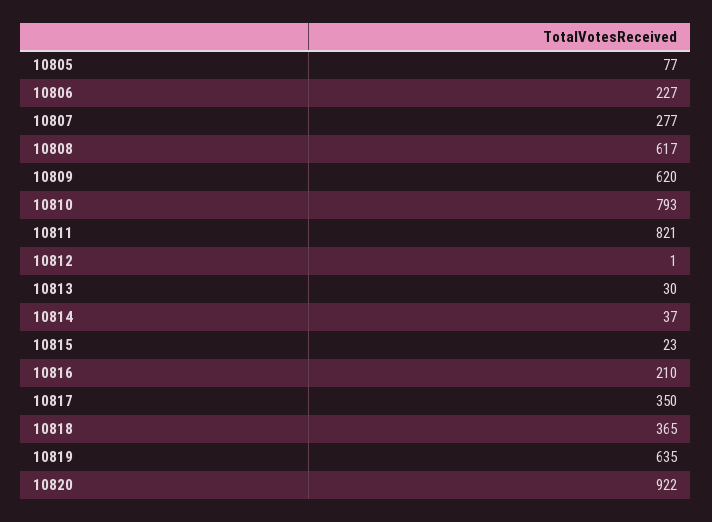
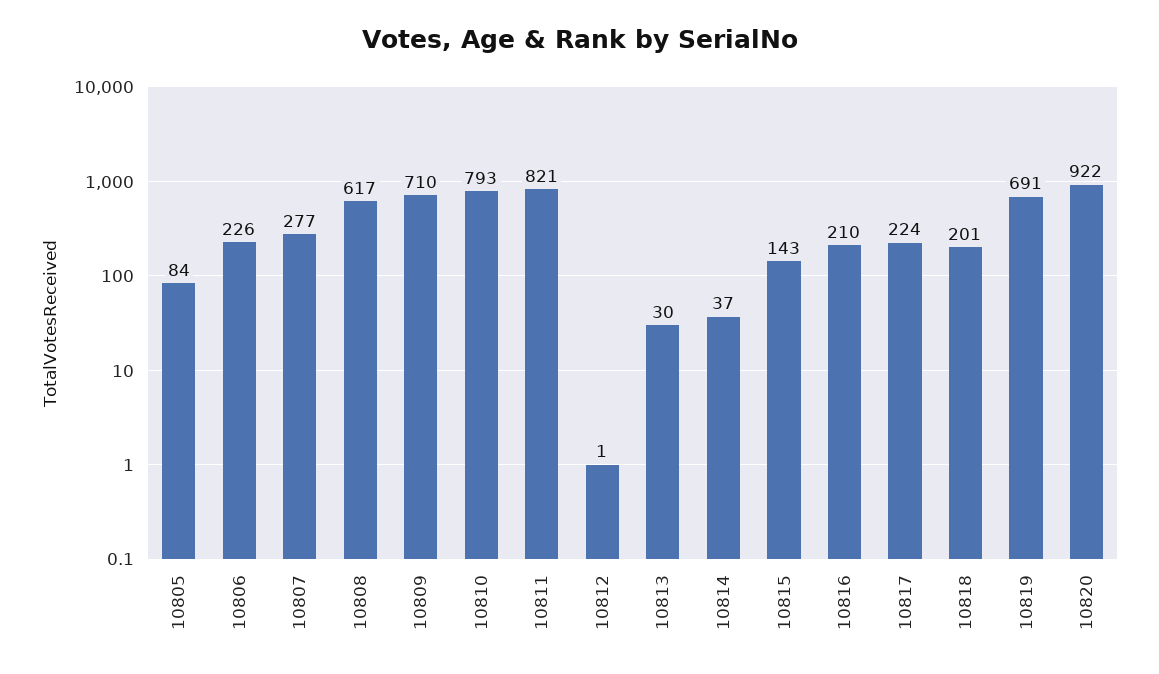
10805: 77 -> 84
10806: 227 -> 226
10809: 620 -> 710
10815: 23 -> 143
10817: 350 -> 224
10818: 365 -> 201
10819: 635 -> 691

